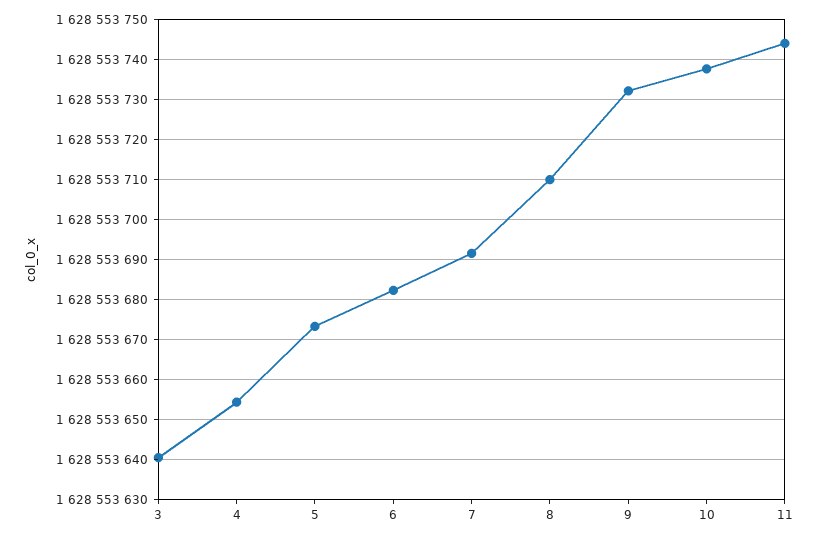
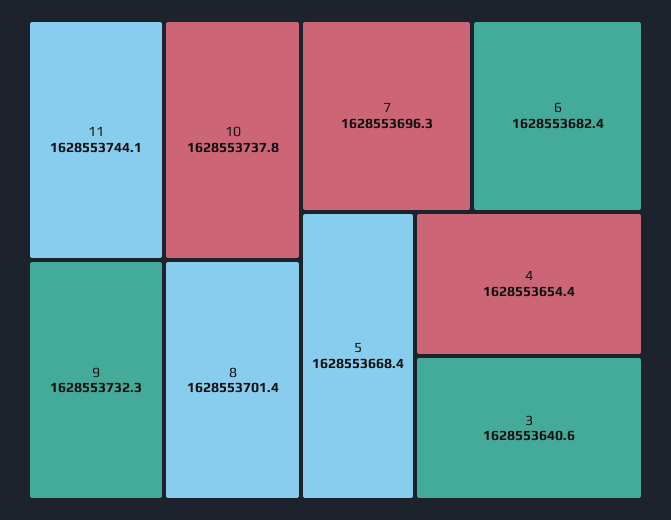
5: 1628553674 -> 1628553668.4
7: 1628553692 -> 1628553696.3
8: 1628553710 -> 1628553701.4

